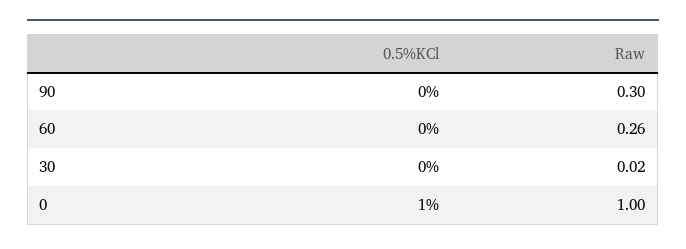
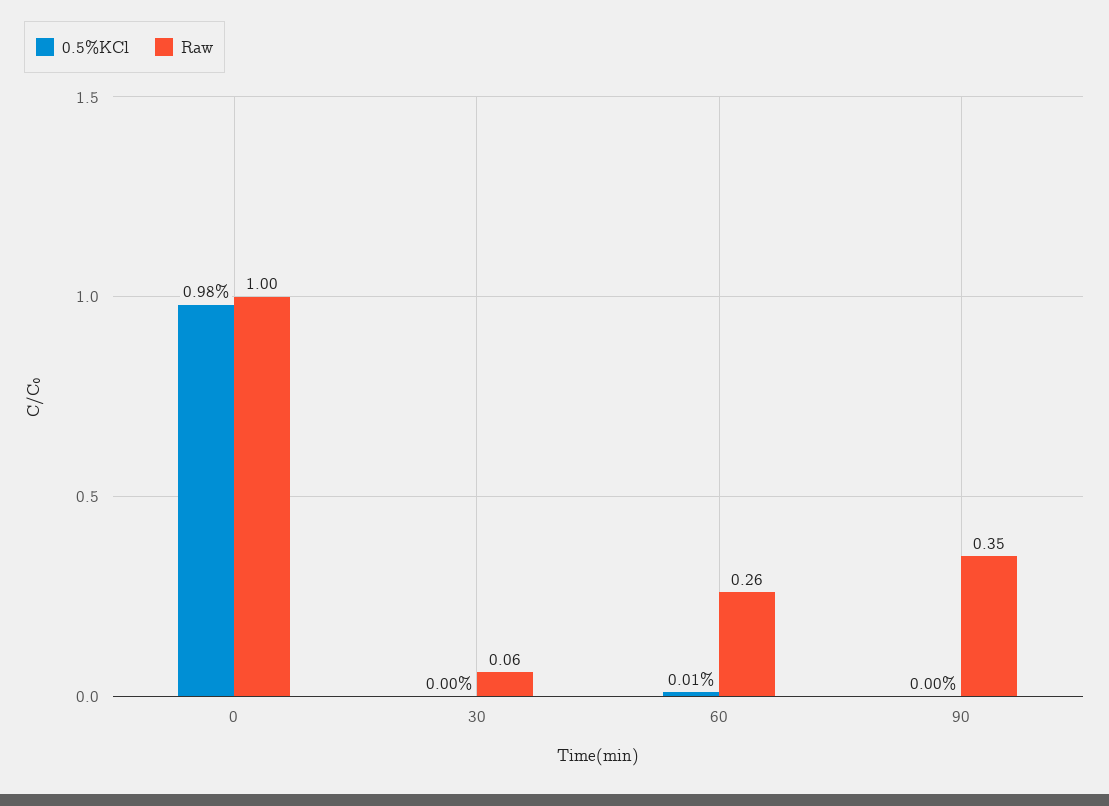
Raw, 90: 0.3 -> 0.35
0.5%KCl, 60: 0 -> 0.01
Raw, 30: 0.02 -> 0.06
0.5%KCl, 0: 1 -> 0.98

